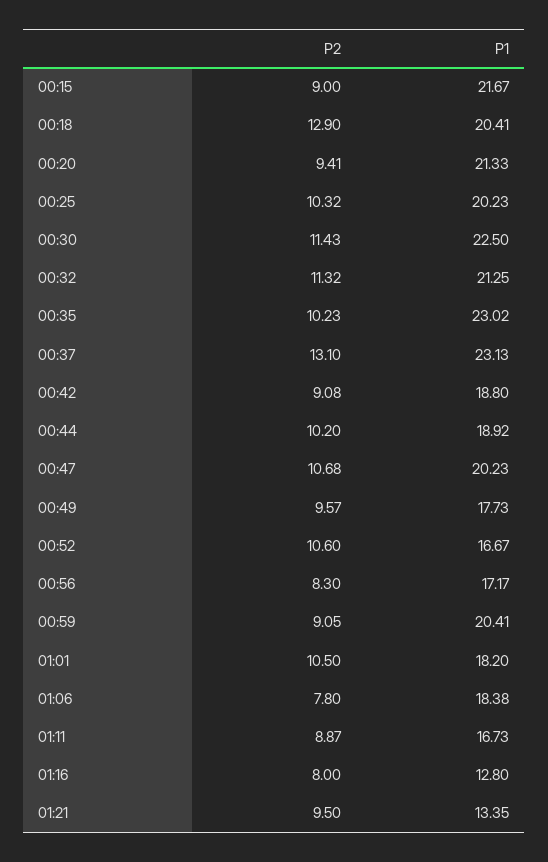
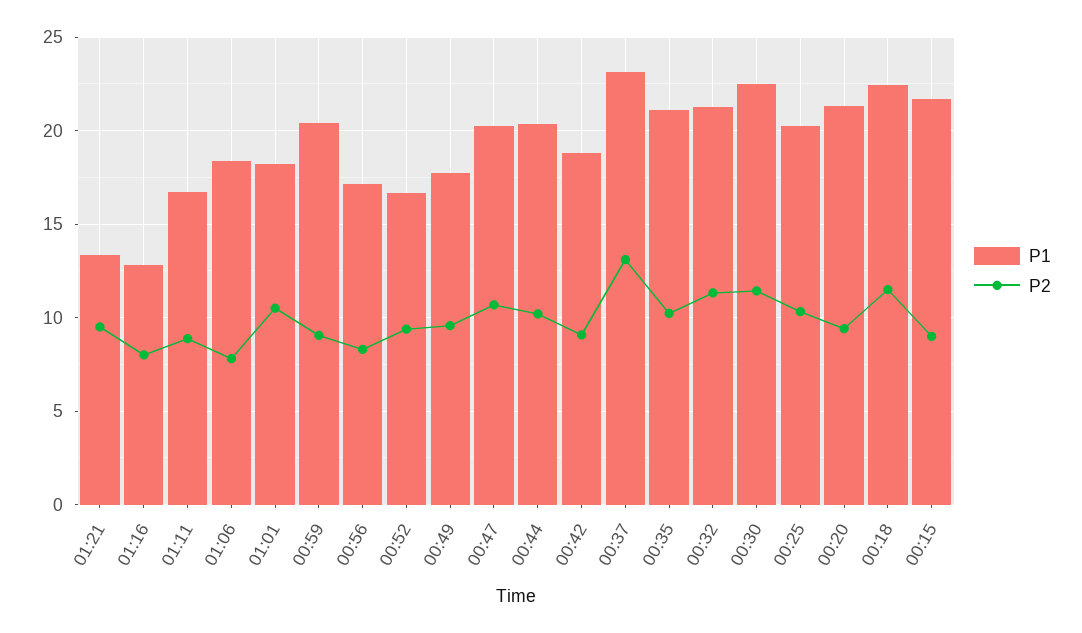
P2, 00:18: 12.9 -> 11.5
P1, 00:18: 20.41 -> 22.5
P1, 00:35: 23.02 -> 21
P1, 00:44: 18.92 -> 20.5
P2, 00:52: 10.6 -> 9.5

